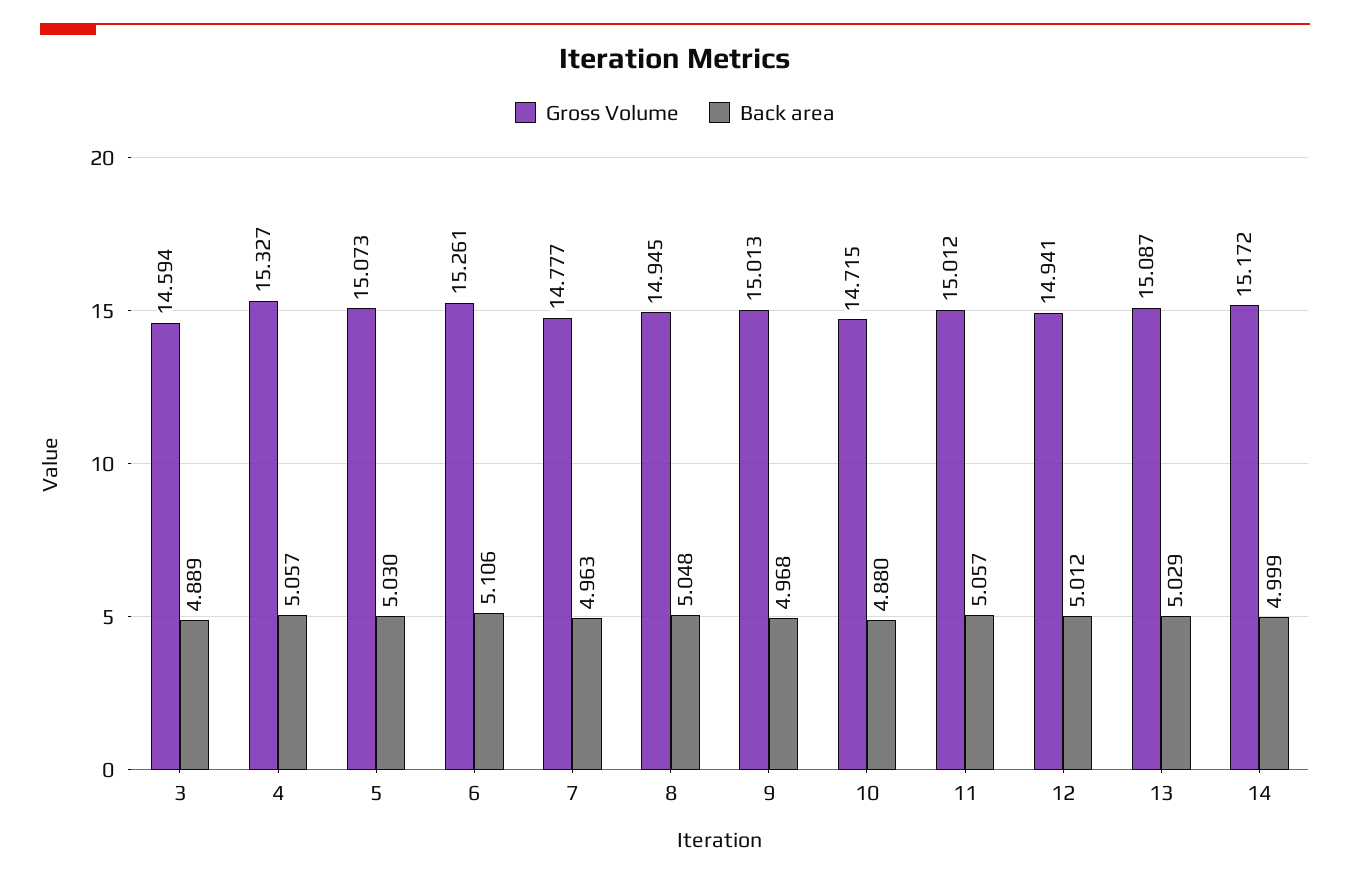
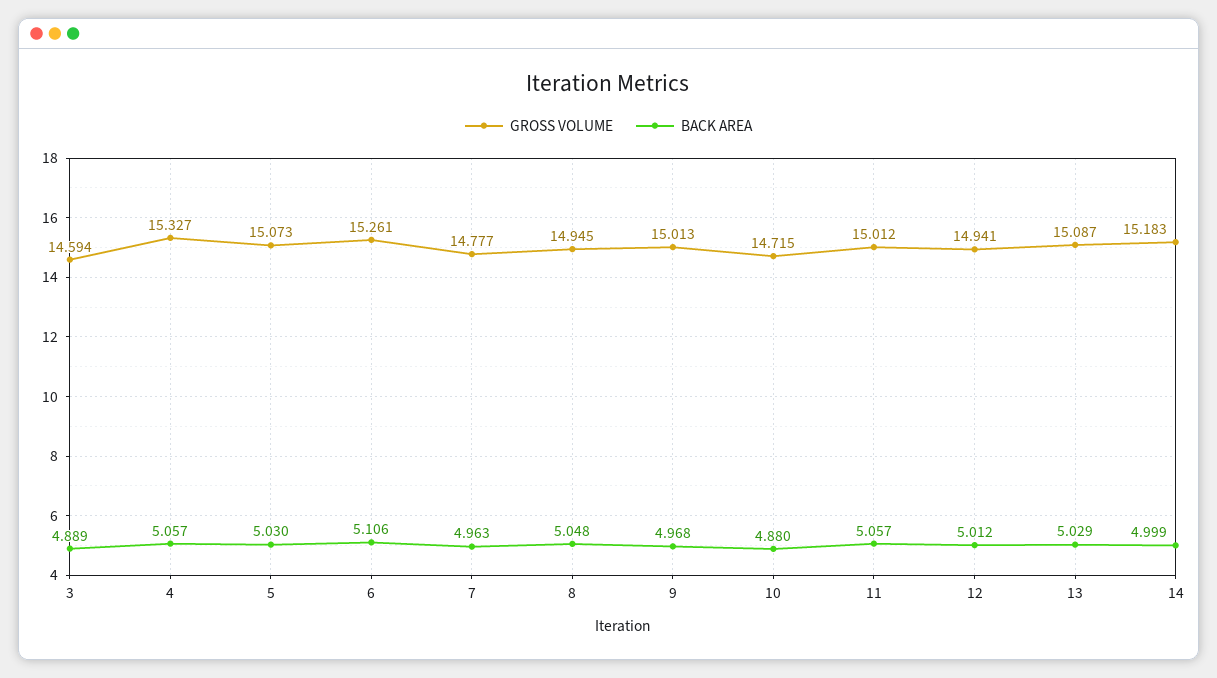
Gross Volume, 14: 15.172 -> 15.183

